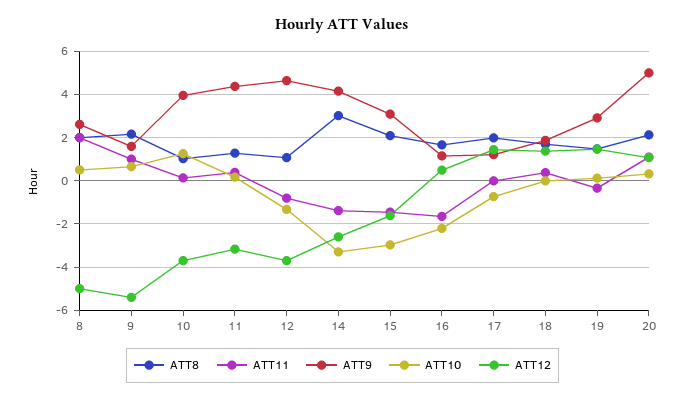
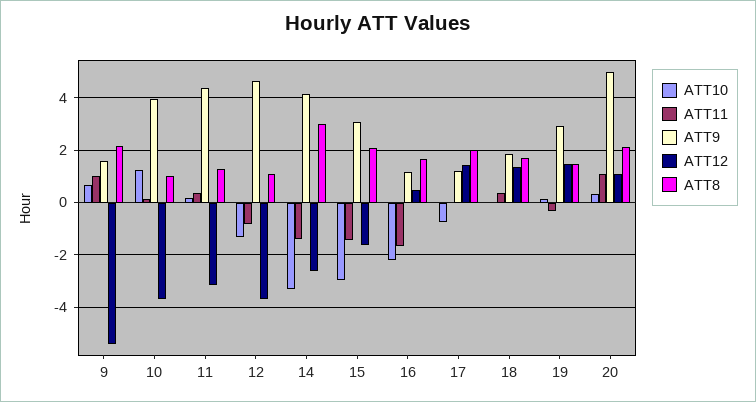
ATT8, 8: 2 -> none
ATT11, 8: 2 -> none
ATT9, 8: 2.5 -> none
ATT10, 8: 0.5 -> none
ATT12, 8: -5 -> none

